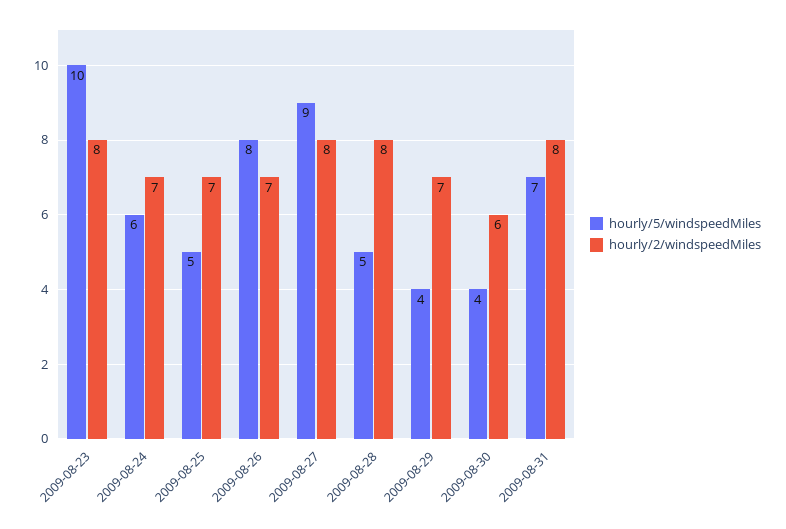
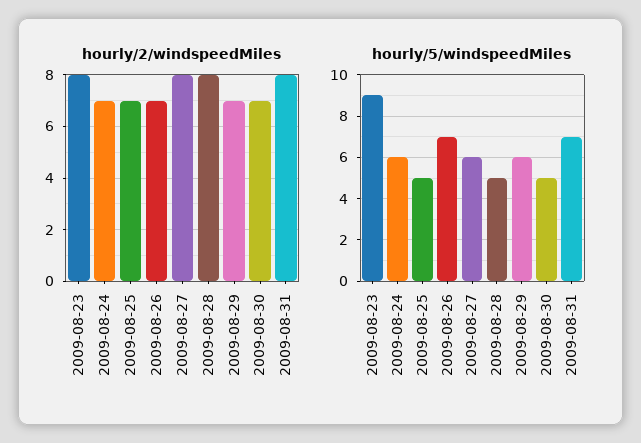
hourly/5/windspeedMiles, 2009-08-23: 10 -> 9
hourly/5/windspeedMiles, 2009-08-26: 8 -> 7
hourly/5/windspeedMiles, 2009-08-27: 9 -> 6
hourly/5/windspeedMiles, 2009-08-29: 4 -> 6
hourly/5/windspeedMiles, 2009-08-30: 4 -> 5
hourly/2/windspeedMiles, 2009-08-30: 6 -> 7

